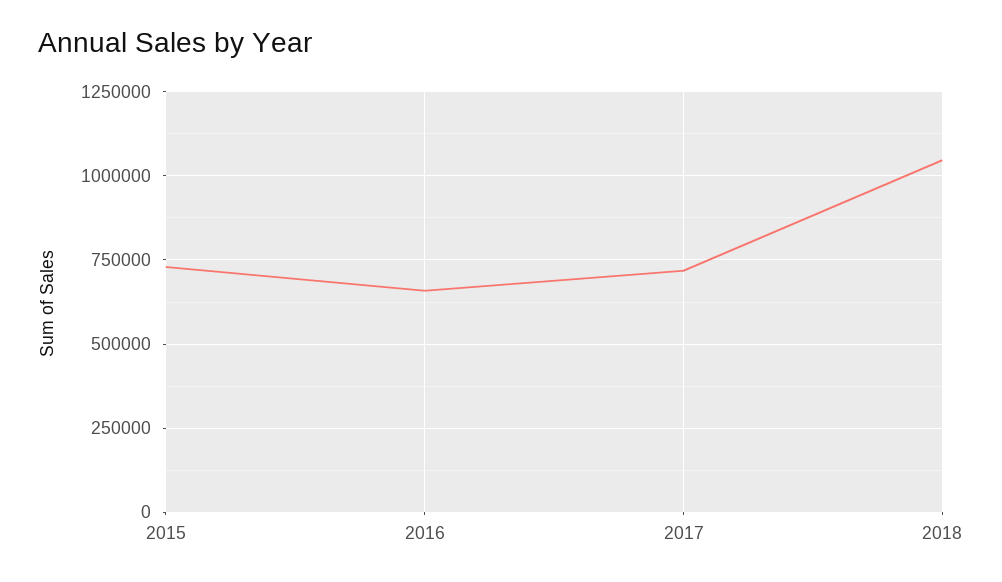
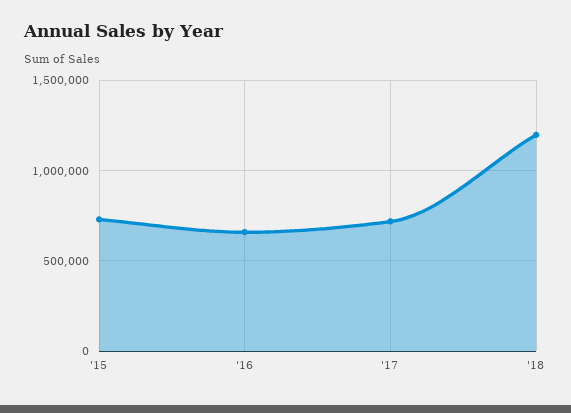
2018: 1050000 -> 1200000

